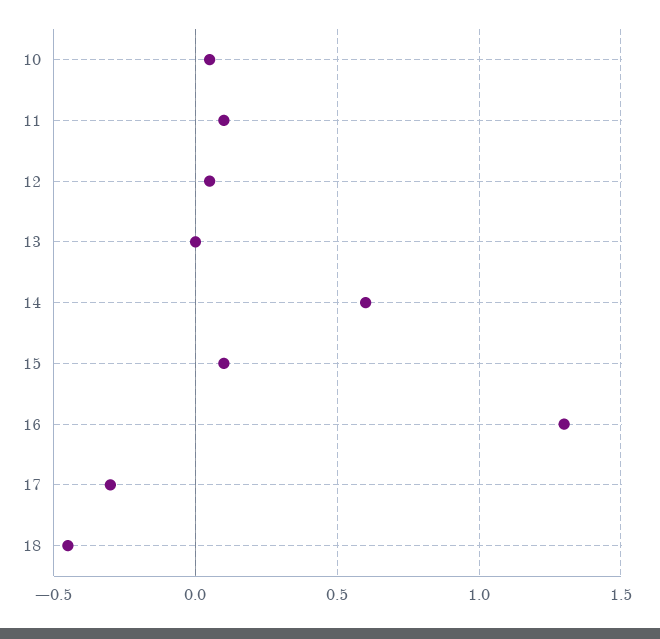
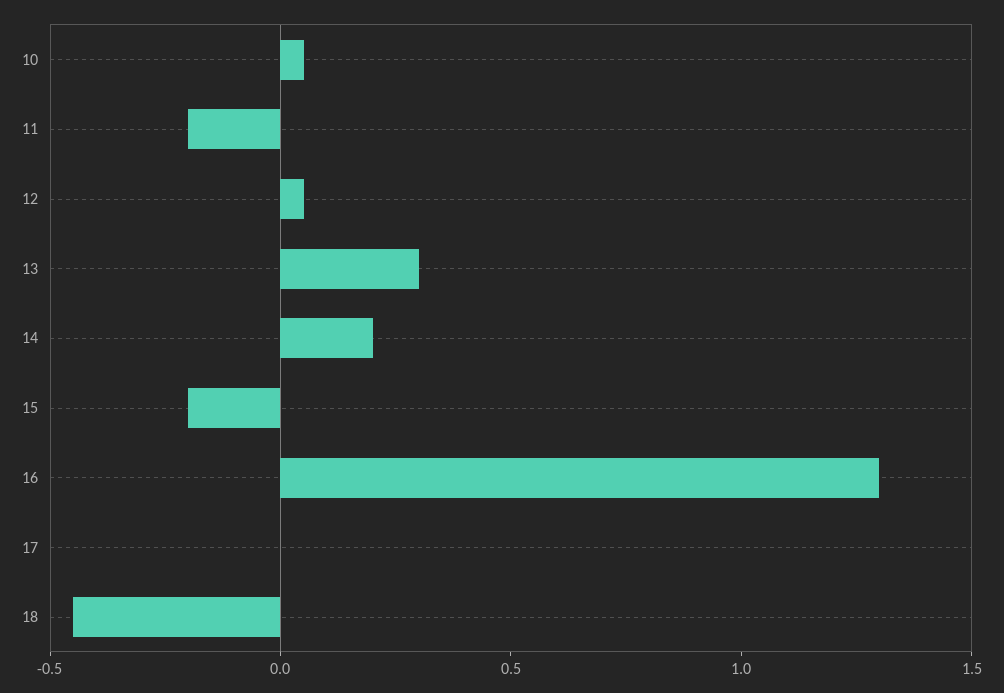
11: 0.1 -> -0.2
13: 0 -> 0.3
14: 0.6 -> 0.2
15: 0.1 -> -0.2
17: -0.3 -> 0

